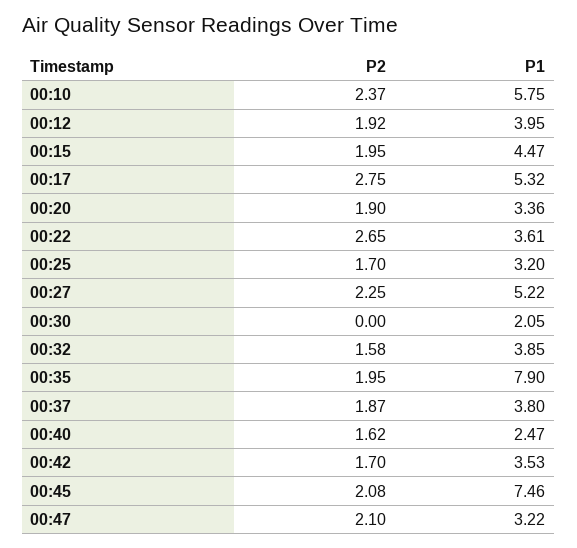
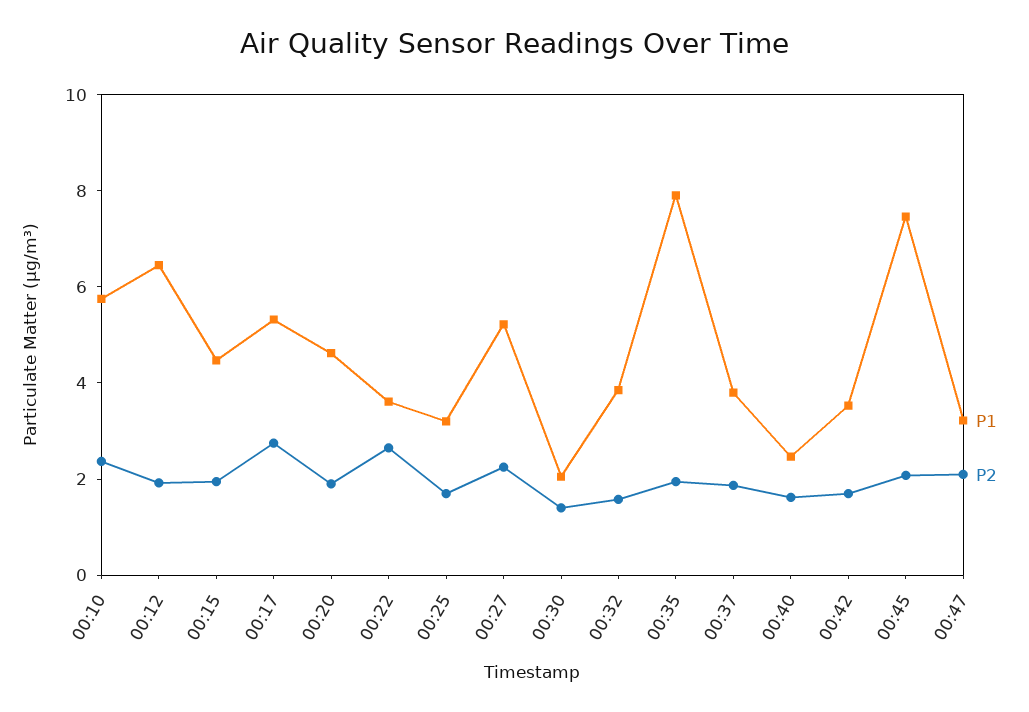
P1, 00:12: 3.95 -> 6.5
P1, 00:20: 3.36 -> 4.5
P2, 00:30: 0 -> 1.5

